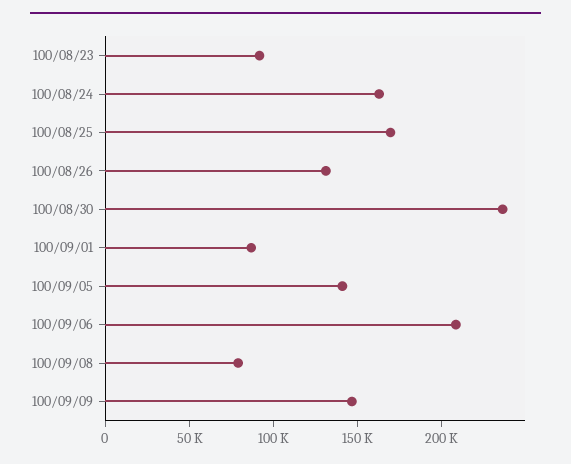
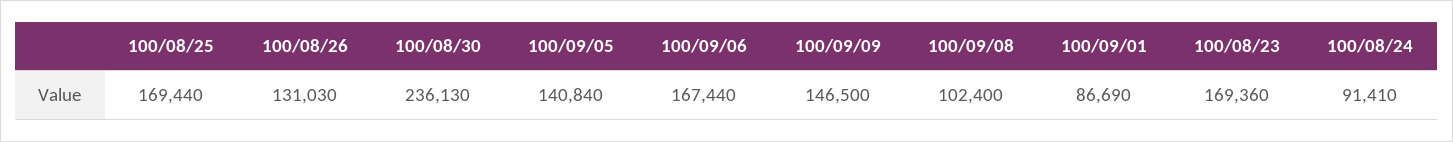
100/08/23: 90000 -> 169360
100/08/24: 160000 -> 91410
100/09/06: 210000 -> 167440
100/09/08: 80000 -> 102400

